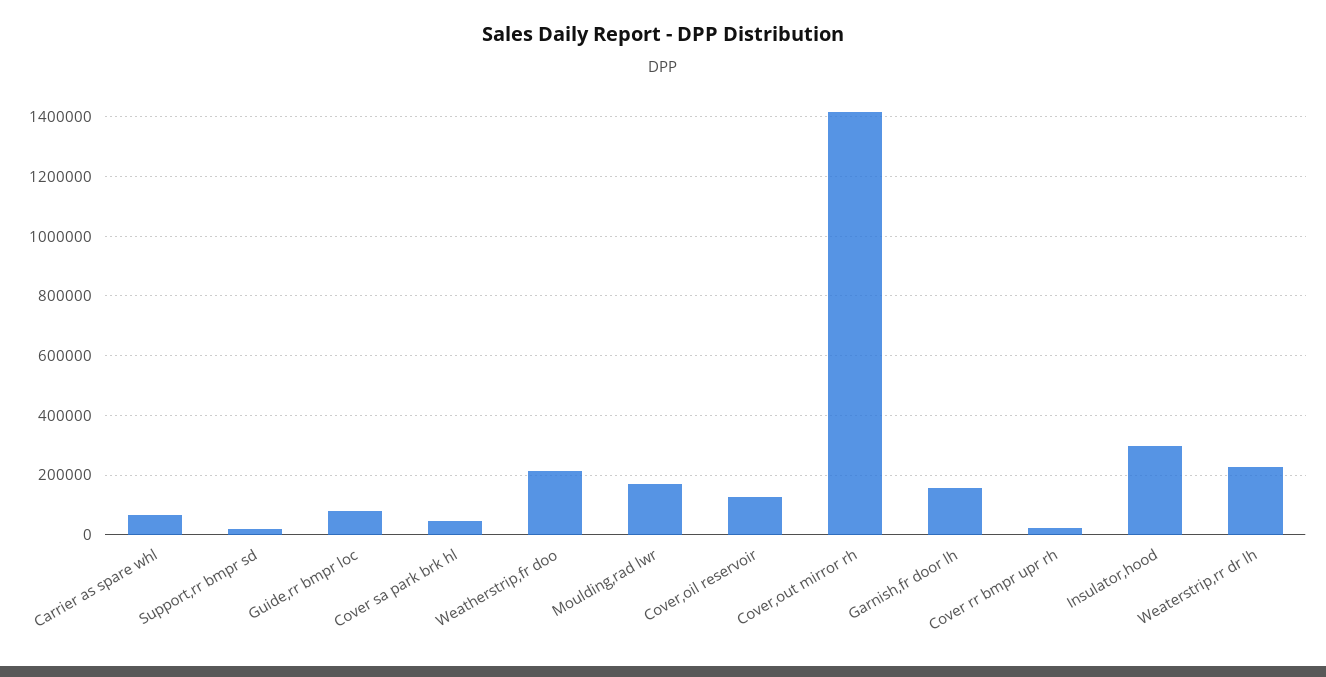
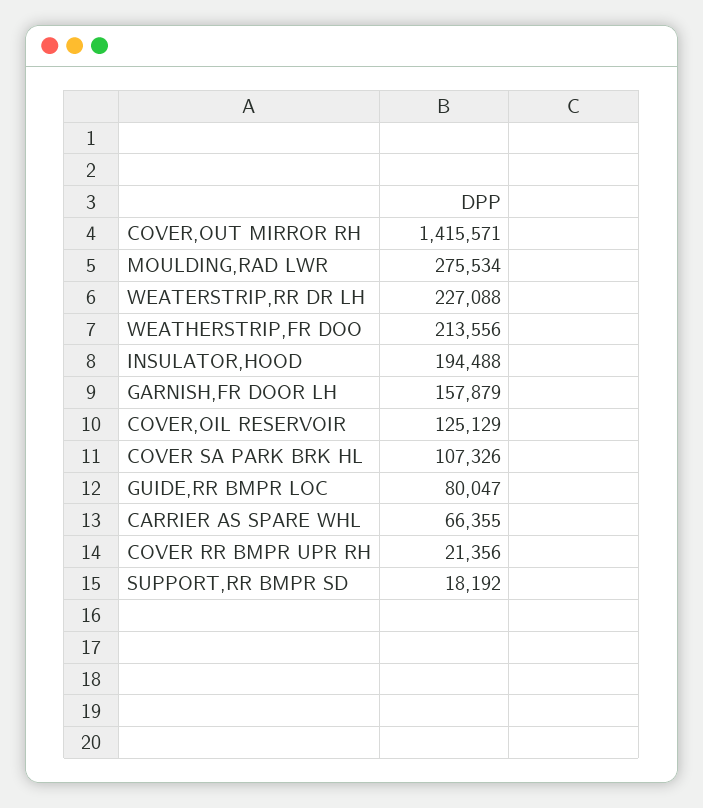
Cover sa park brk hl: 50000 -> 107326
Moulding,rad lwr: 175000 -> 275534
Insulator,hood: 300000 -> 194488

